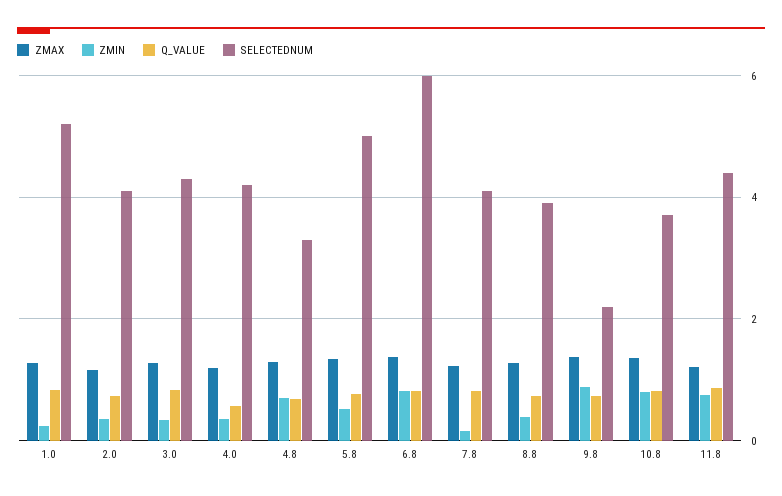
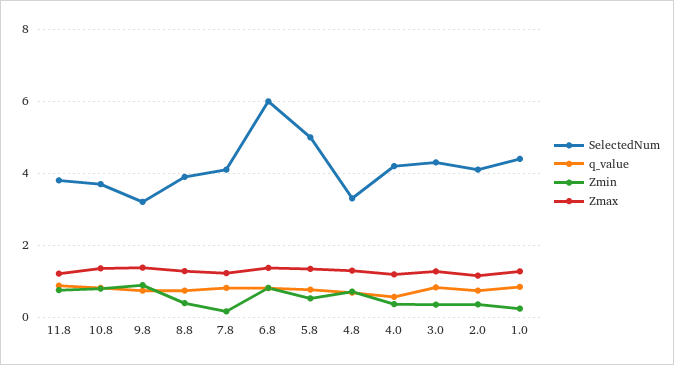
SELECTEDNUM, 1.0: 5.2 -> 4.4
SELECTEDNUM, 9.8: 2.2 -> 3.2
SELECTEDNUM, 11.8: 4.4 -> 3.8

